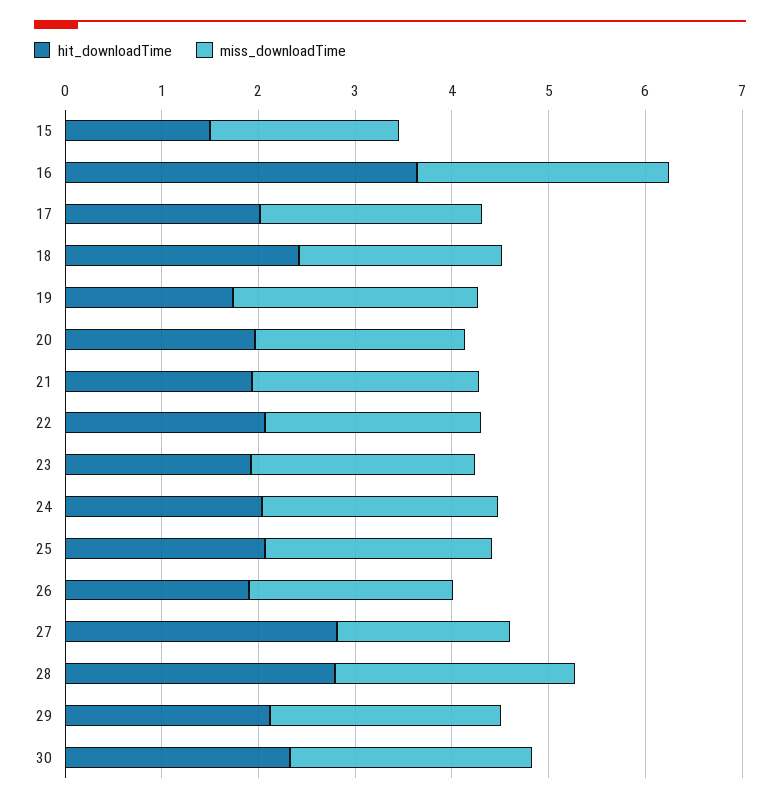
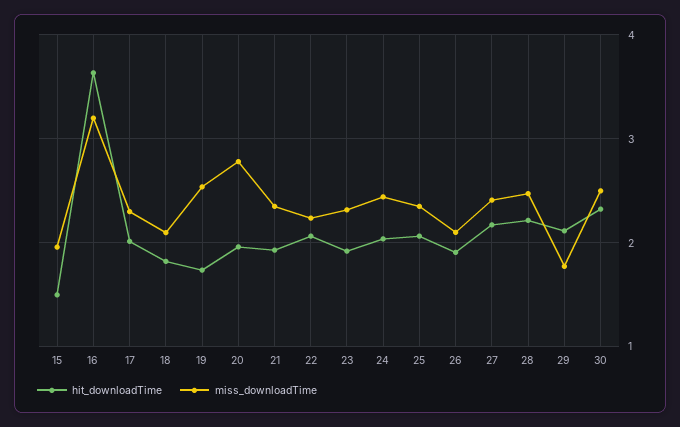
miss_downloadTime, 16: 2.6 -> 3.2
hit_downloadTime, 18: 2.4 -> 1.8
miss_downloadTime, 20: 2.2 -> 2.8
hit_downloadTime, 27: 2.8 -> 2.2
miss_downloadTime, 27: 1.8 -> 2.4
hit_downloadTime, 28: 2.8 -> 2.2
miss_downloadTime, 29: 2.4 -> 1.8

